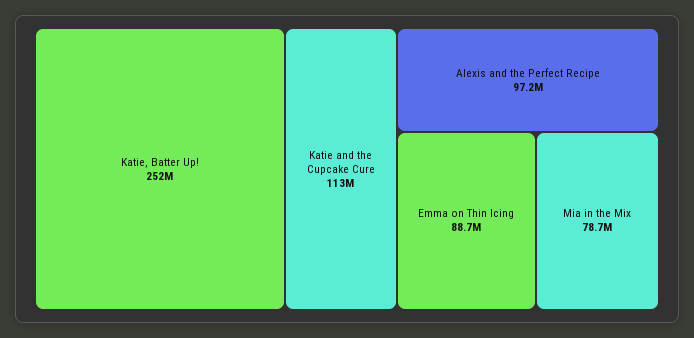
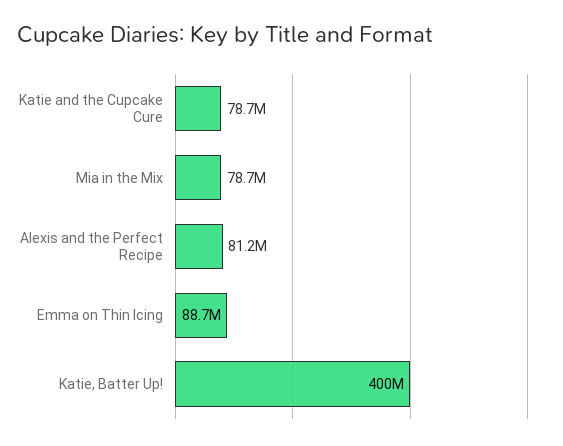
Katie, Batter Up!: 252000000 -> 400000000
Katie and the Cupcake Cure: 113000000 -> 78700000
Alexis and the Perfect Recipe: 97200000 -> 81200000

